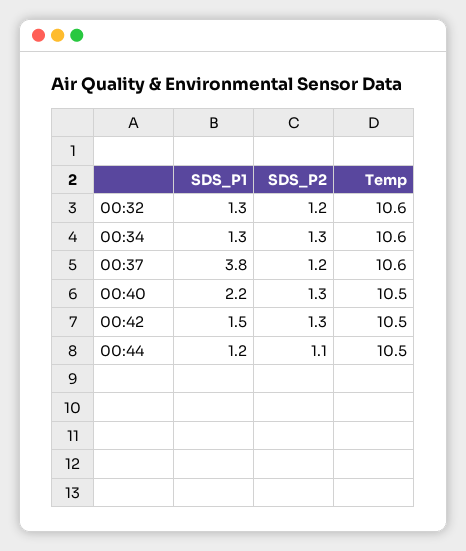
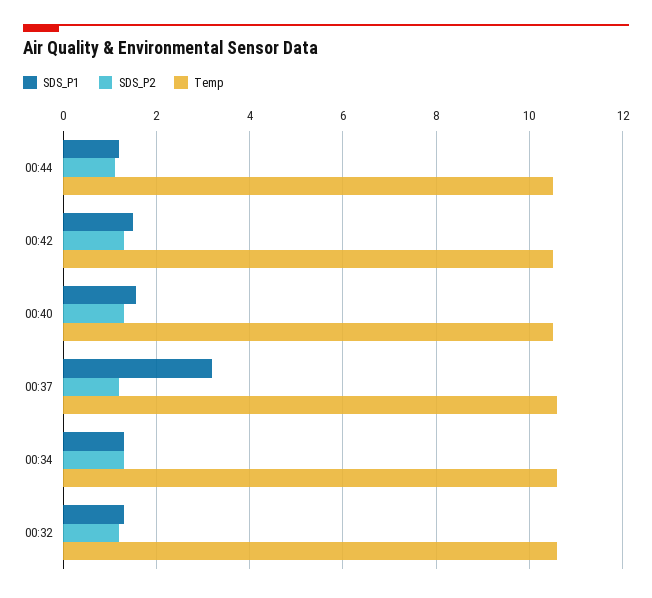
SDS_P1, 00:37: 3.8 -> 3.2
SDS_P1, 00:40: 2.2 -> 1.6

